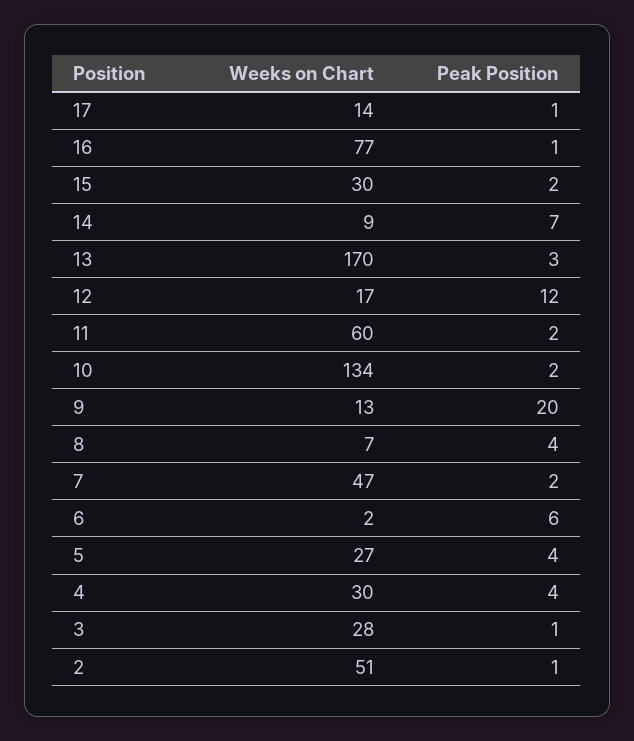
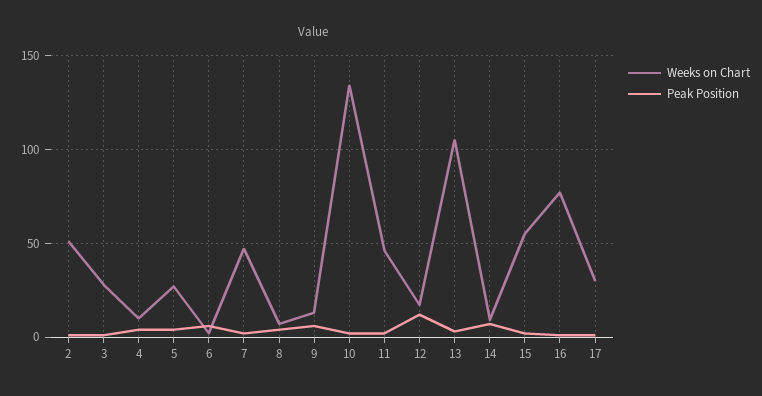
Weeks on Chart, 17: 14 -> 30
Weeks on Chart, 15: 30 -> 55
Weeks on Chart, 13: 170 -> 105
Weeks on Chart, 11: 60 -> 45
Peak Position, 9: 20 -> 5
Weeks on Chart, 4: 30 -> 10

